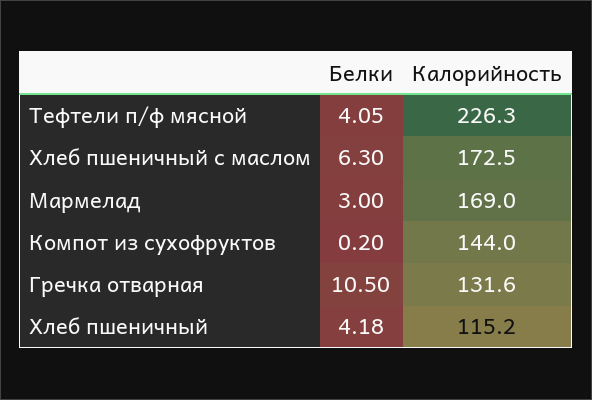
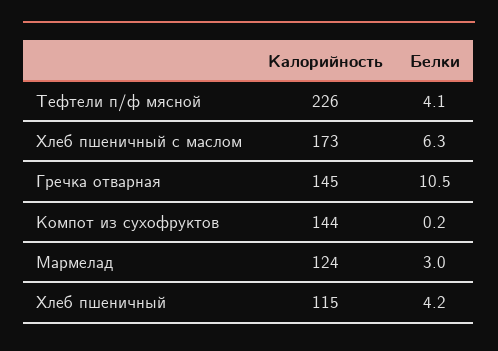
Калорийность, Мармелад: 169 -> 124
Калорийность, Гречка отварная: 131.6 -> 145

